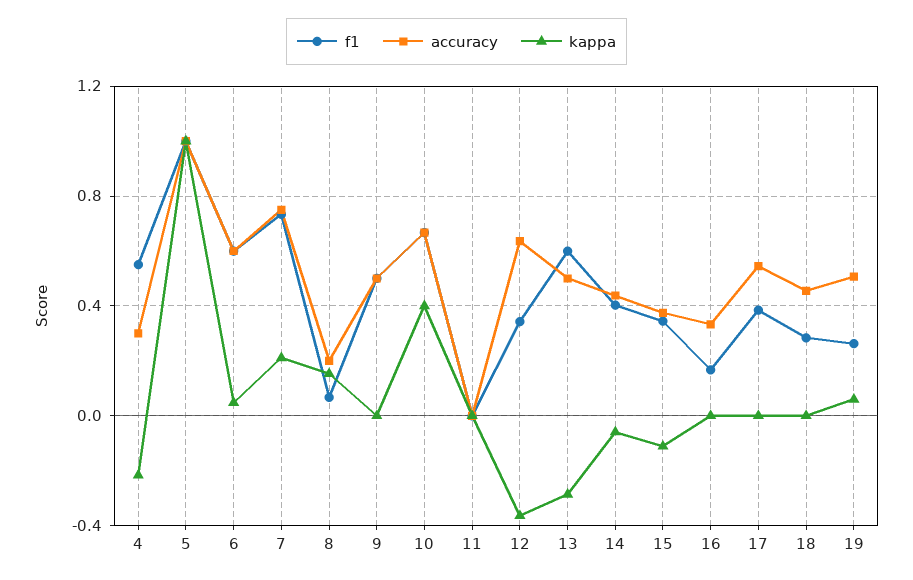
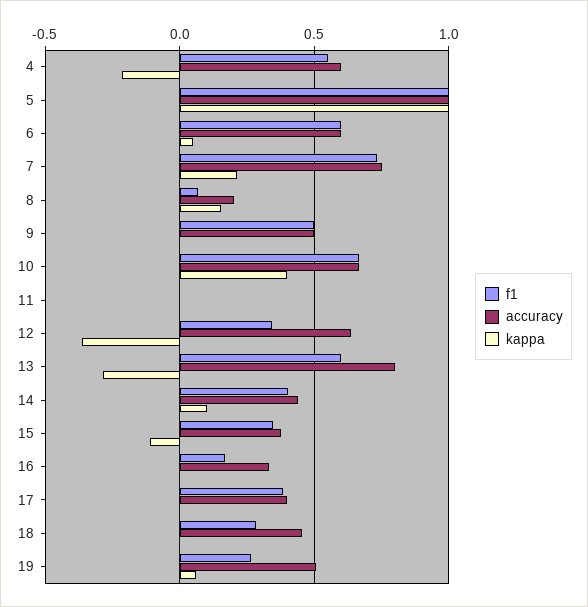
accuracy, 4: 0.3 -> 0.6
accuracy, 13: 0.5 -> 0.8
kappa, 14: -0.05 -> 0.1
accuracy, 17: 0.55 -> 0.4

